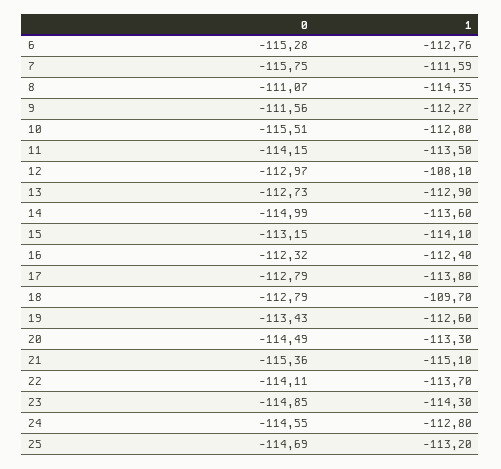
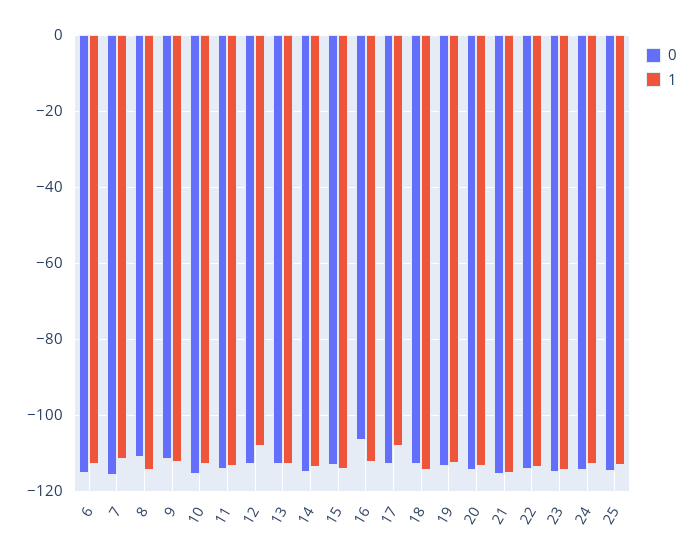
0, 16: -112.32 -> -106
1, 17: -113.8 -> -108
1, 18: -109.7 -> -114

